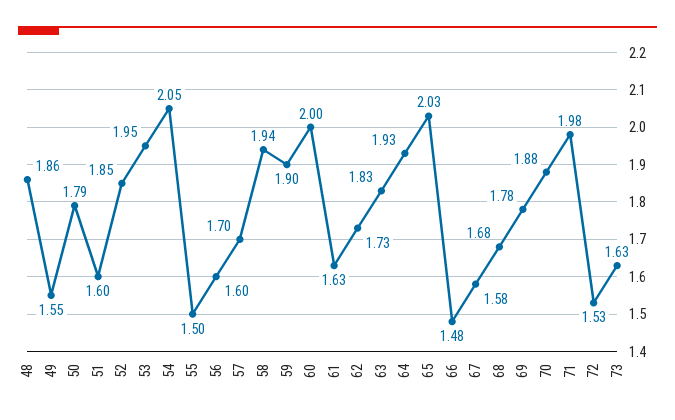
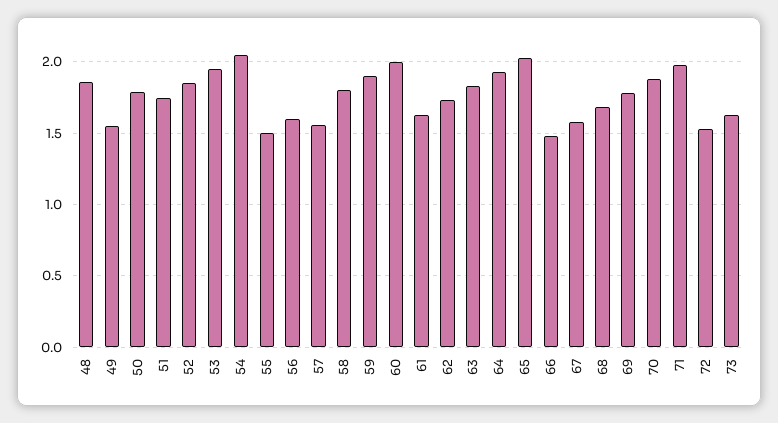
51: 1.6 -> 1.75
57: 1.7 -> 1.55
58: 1.94 -> 1.8

